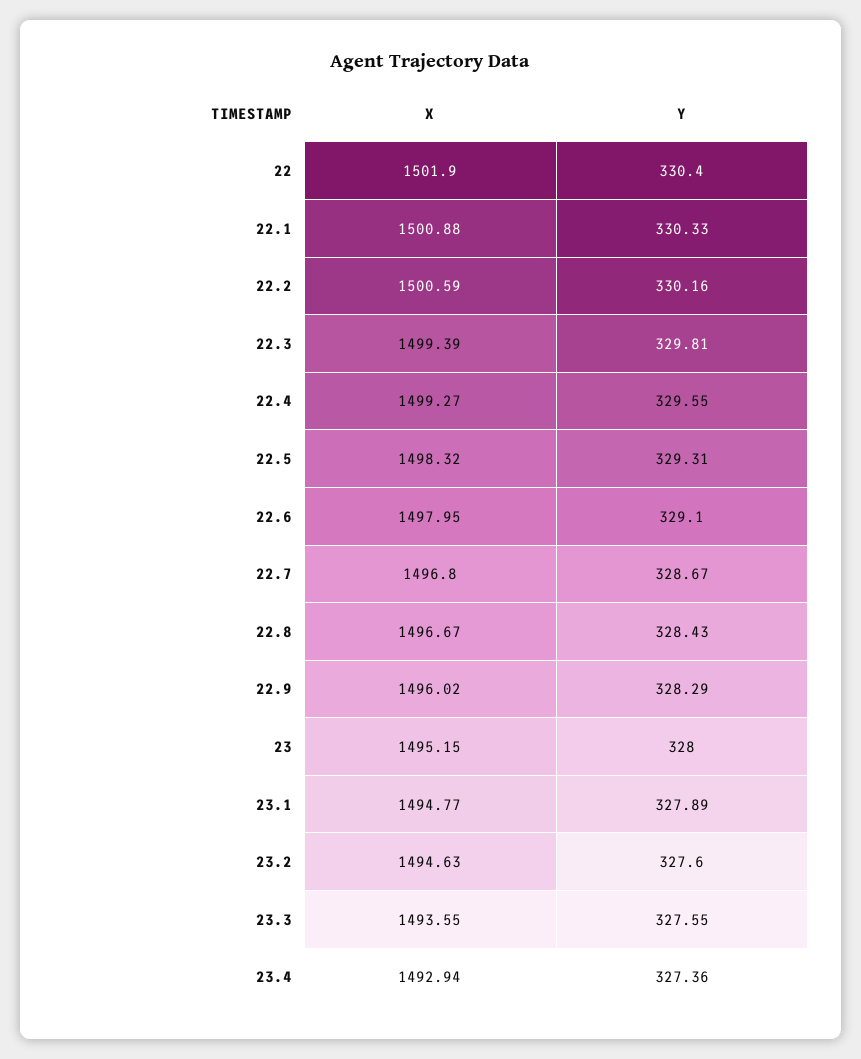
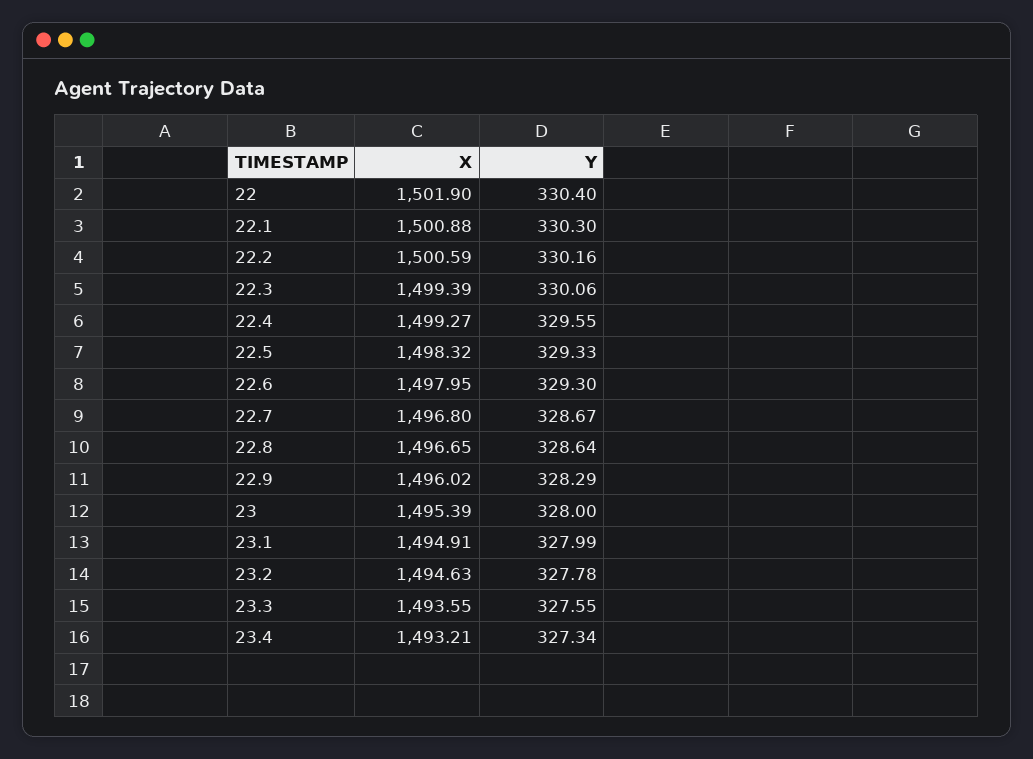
Y, 22.1: 330.33 -> 330.3
Y, 22.3: 329.81 -> 330.06
Y, 22.5: 329.31 -> 329.33
Y, 22.6: 329.1 -> 329.3
X, 22.8: 1496.67 -> 1496.65
Y, 22.8: 328.43 -> 328.64
X, 23: 1495.15 -> 1495.39
X, 23.1: 1494.77 -> 1494.91
Y, 23.1: 327.89 -> 327.99
Y, 23.2: 327.6 -> 327.78
X, 23.4: 1492.94 -> 1493.21
Y, 23.4: 327.36 -> 327.34

